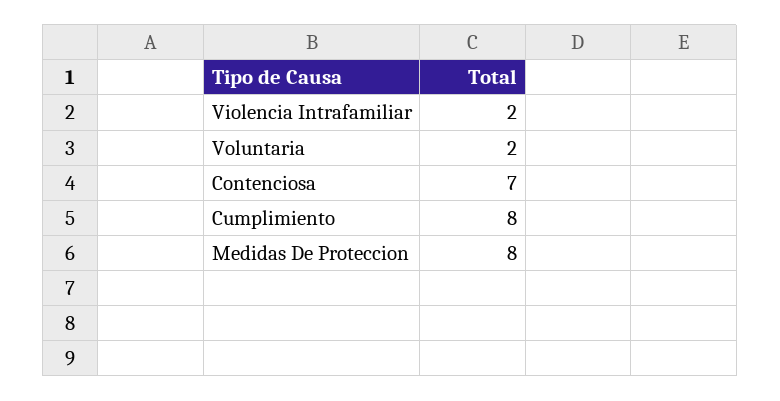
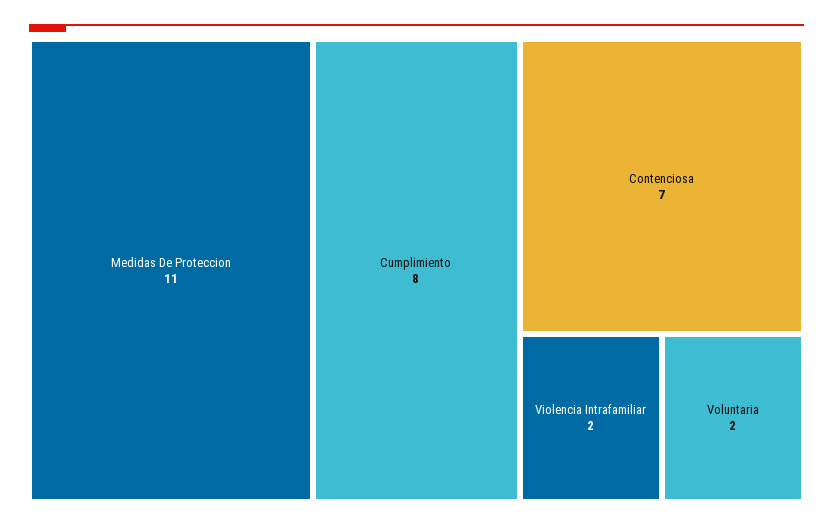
Medidas De Proteccion: 8 -> 11

